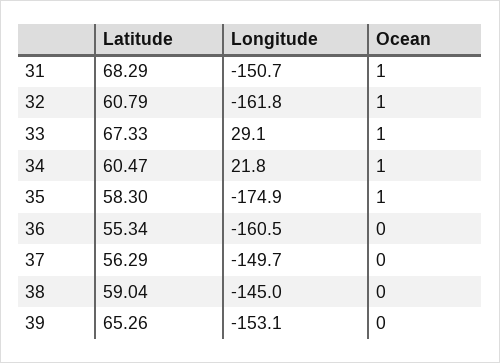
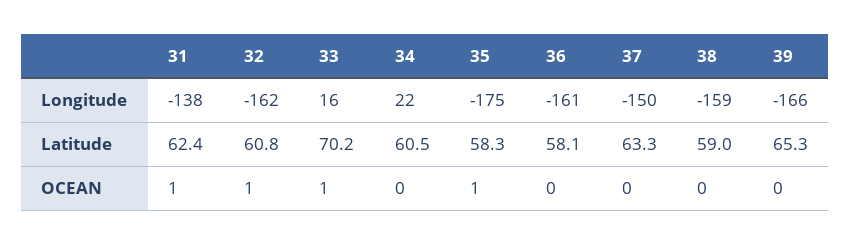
Latitude, 31: 68.29 -> 62.4
Longitude, 31: -150.7 -> -138
Latitude, 33: 67.33 -> 70.2
Longitude, 33: 29.1 -> 16
Ocean, 34: 1 -> 0
Latitude, 36: 55.34 -> 58.1
Latitude, 37: 56.29 -> 63.3
Longitude, 38: -145 -> -159
Longitude, 39: -153.1 -> -166

